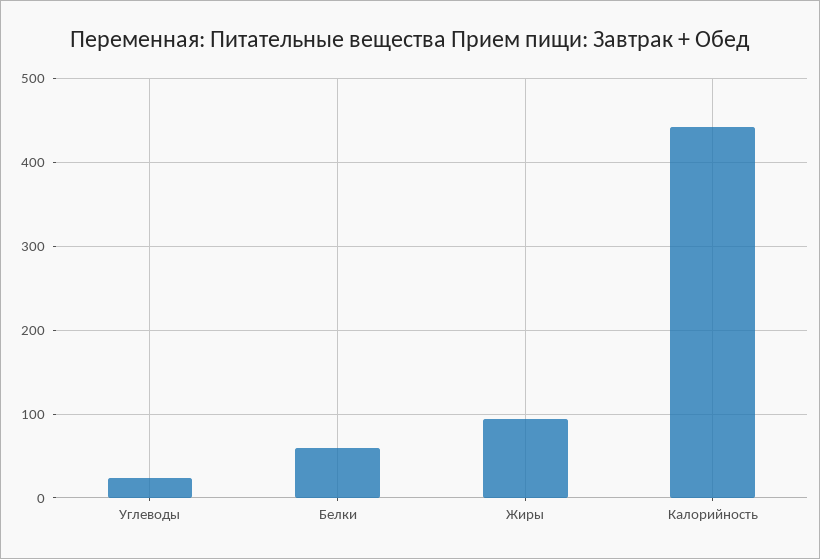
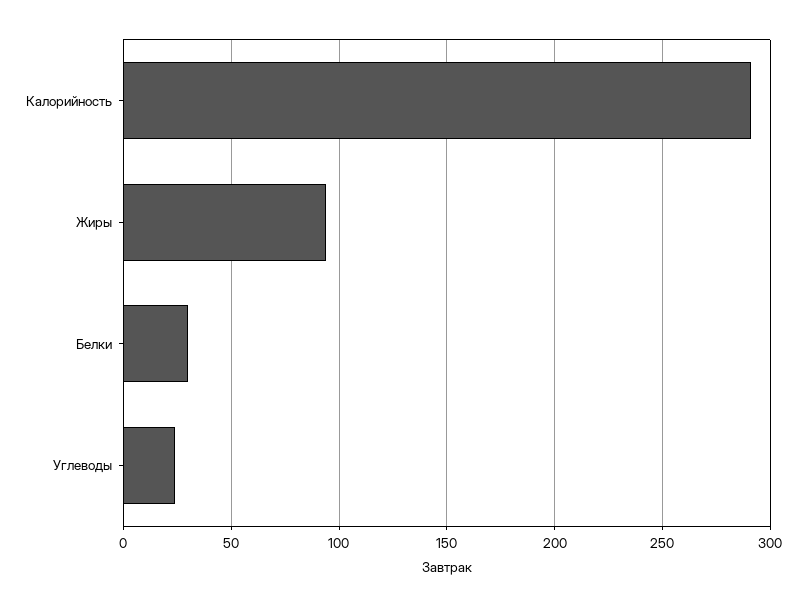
Белки: 60 -> 30
Калорийность: 440 -> 290

